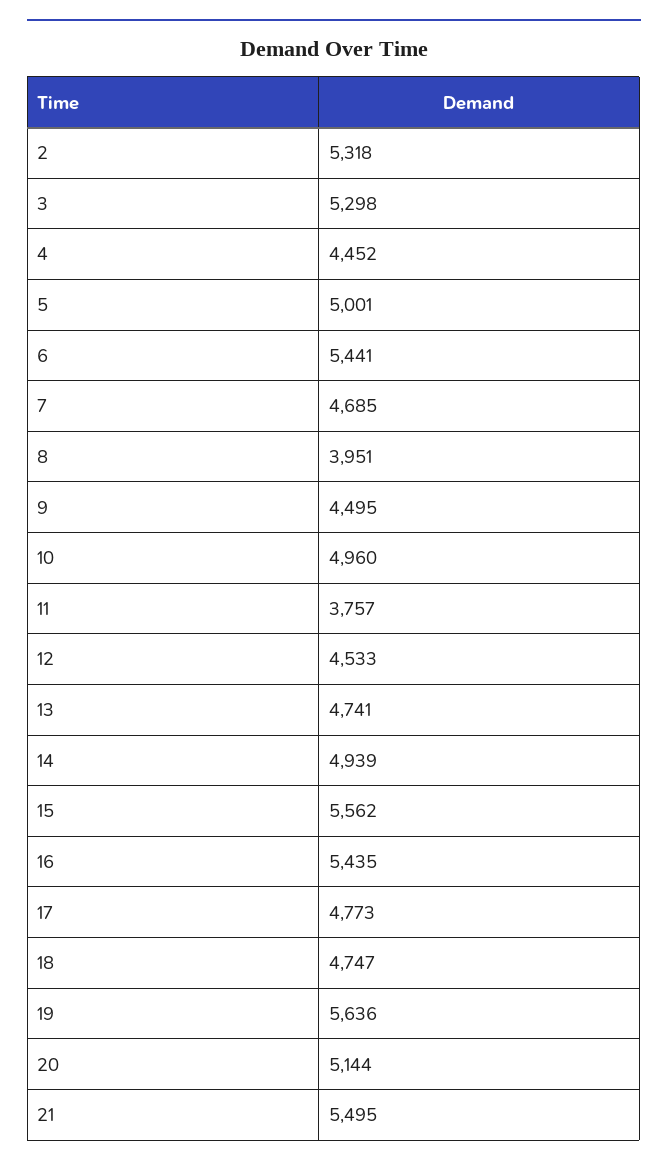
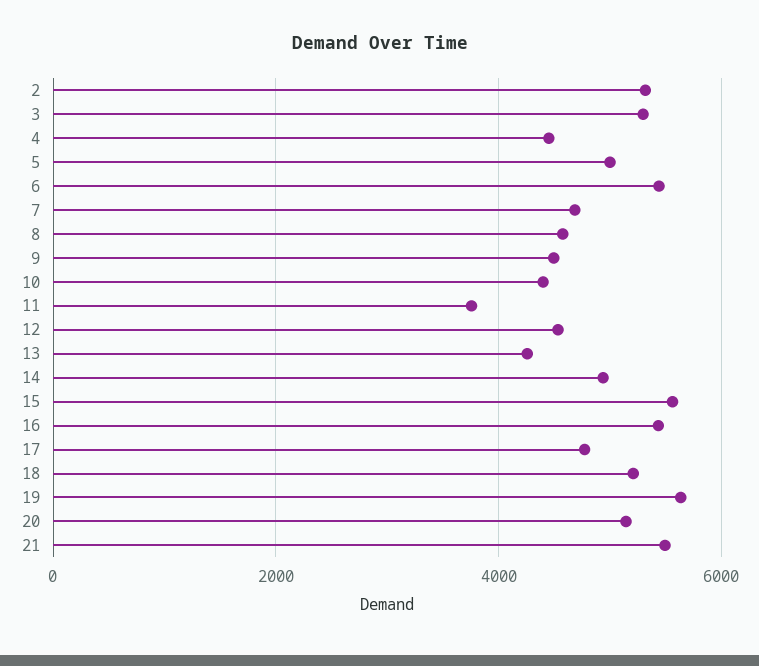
8: 3951 -> 4600
10: 4960 -> 4400
13: 4741 -> 4200
18: 4747 -> 5200

